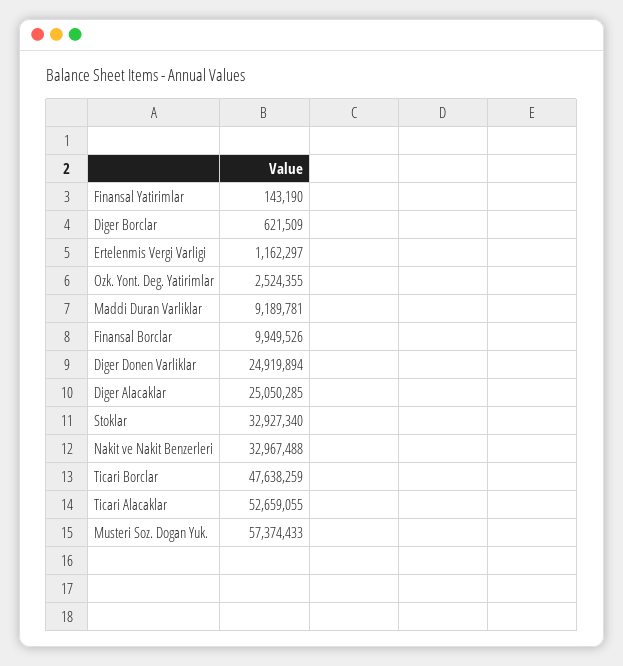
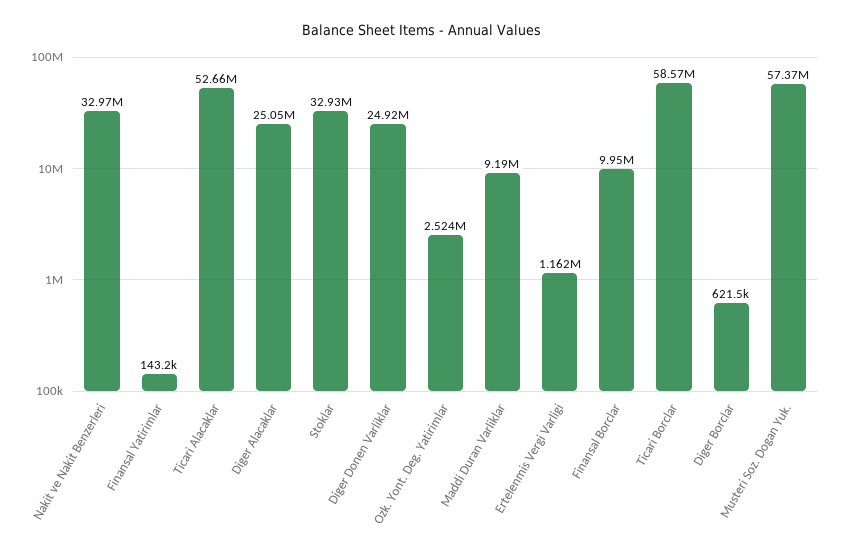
Ticari Borclar: 47638259 -> 58570000

